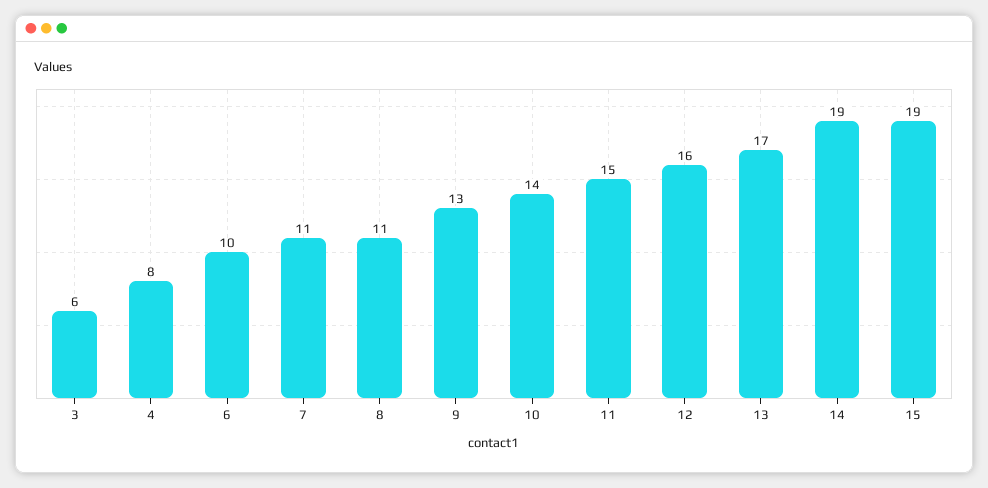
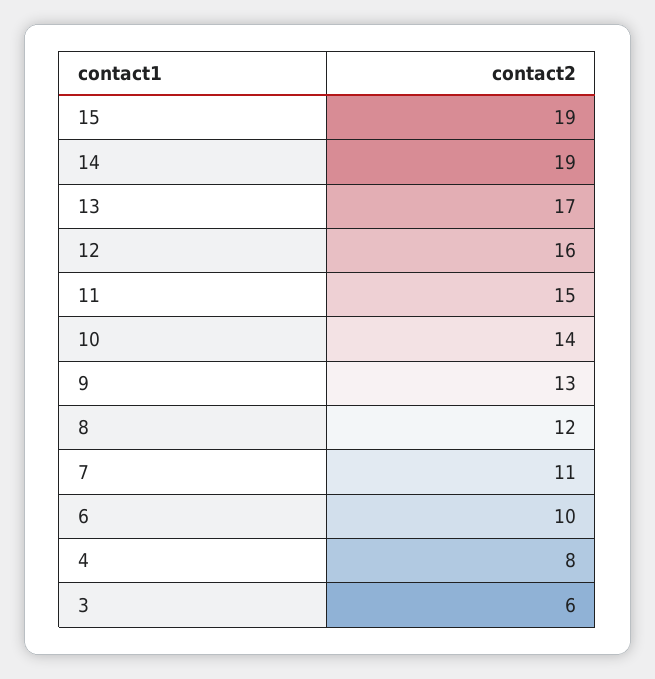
8: 11 -> 12

